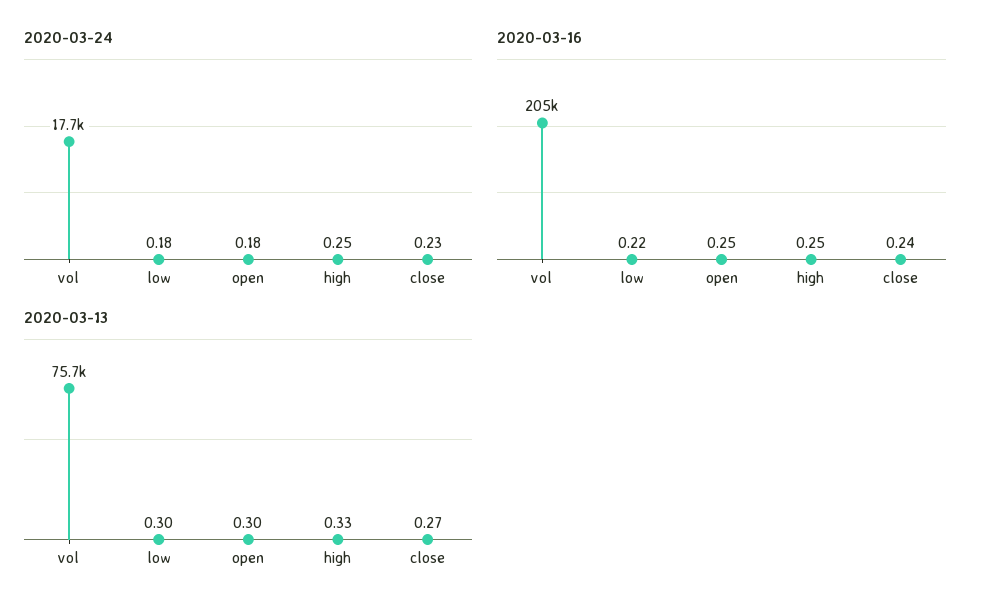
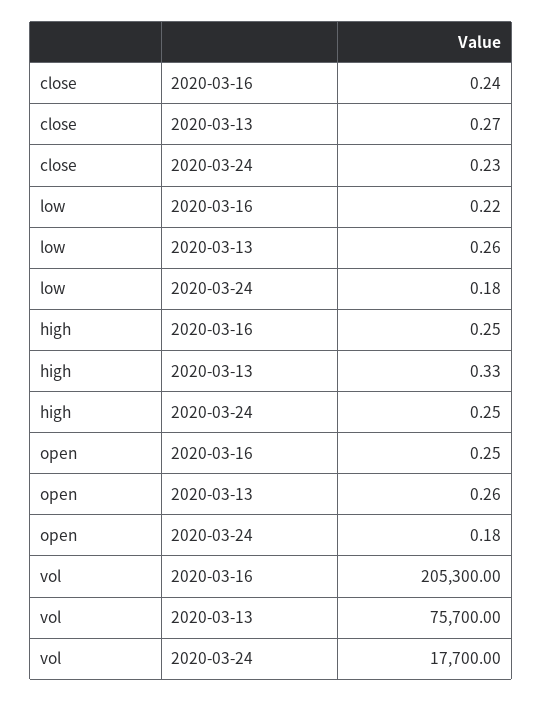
2020-03-13, low: 0.3 -> 0.26
2020-03-13, open: 0.3 -> 0.26

